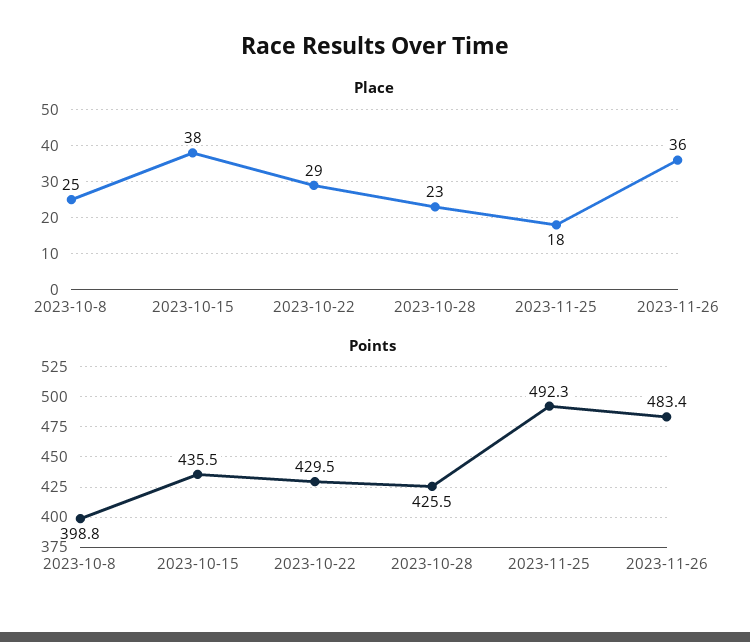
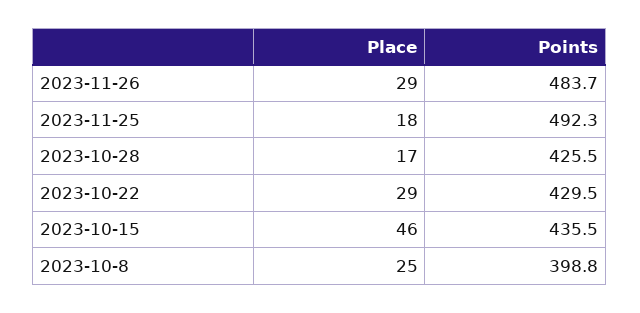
Place, 2023-10-15: 38 -> 46
Place, 2023-10-28: 23 -> 17
Place, 2023-11-26: 36 -> 29
Points, 2023-11-26: 483.4 -> 483.7

